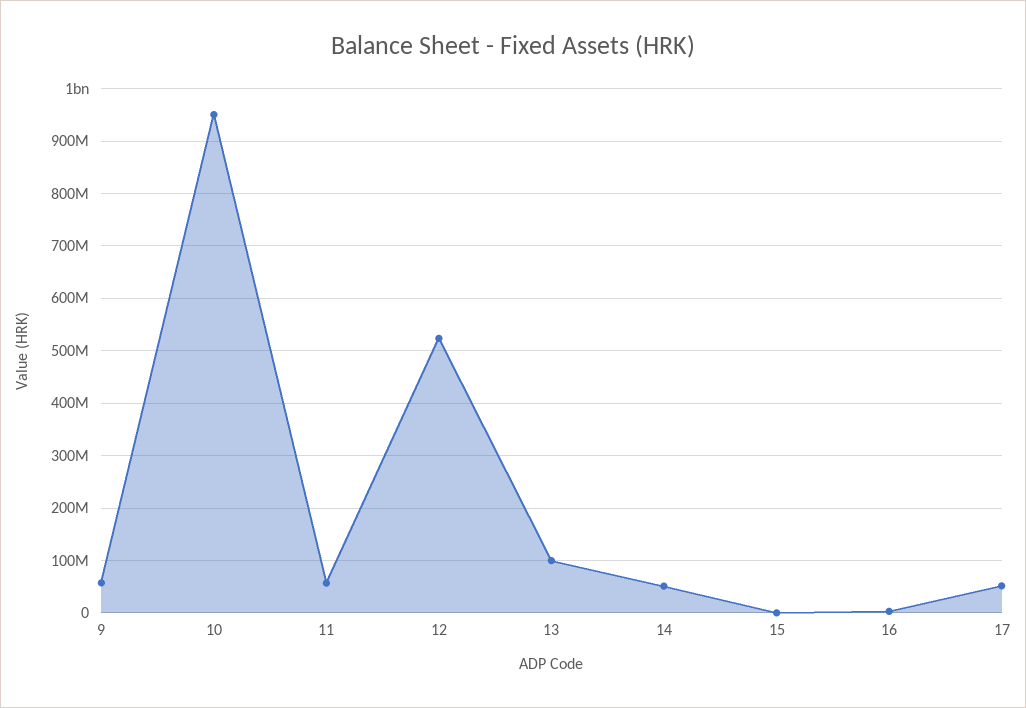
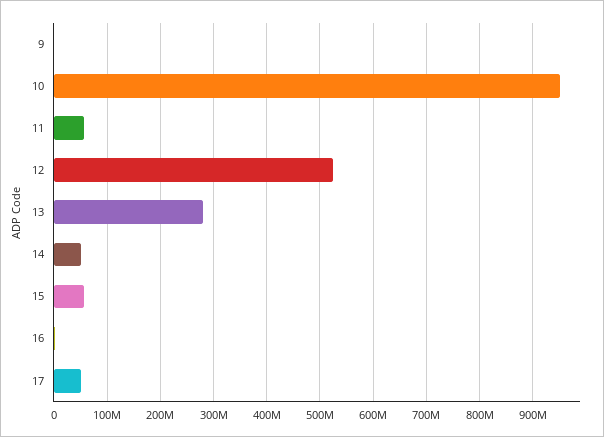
9: 60000000 -> 0
13: 100000000 -> 280000000
15: 0 -> 60000000

